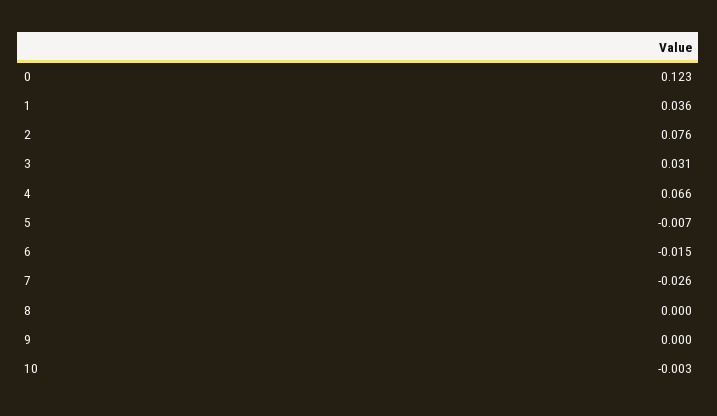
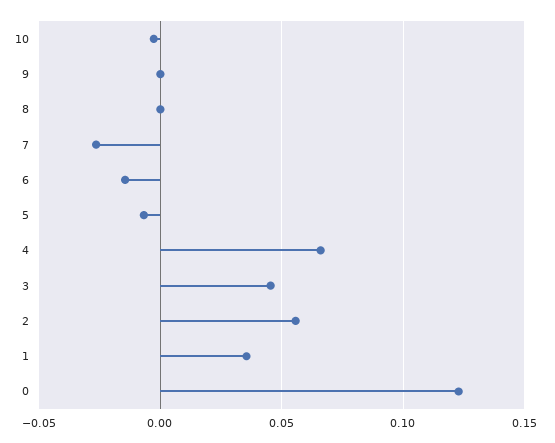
2: 0.076 -> 0.055
3: 0.031 -> 0.045

